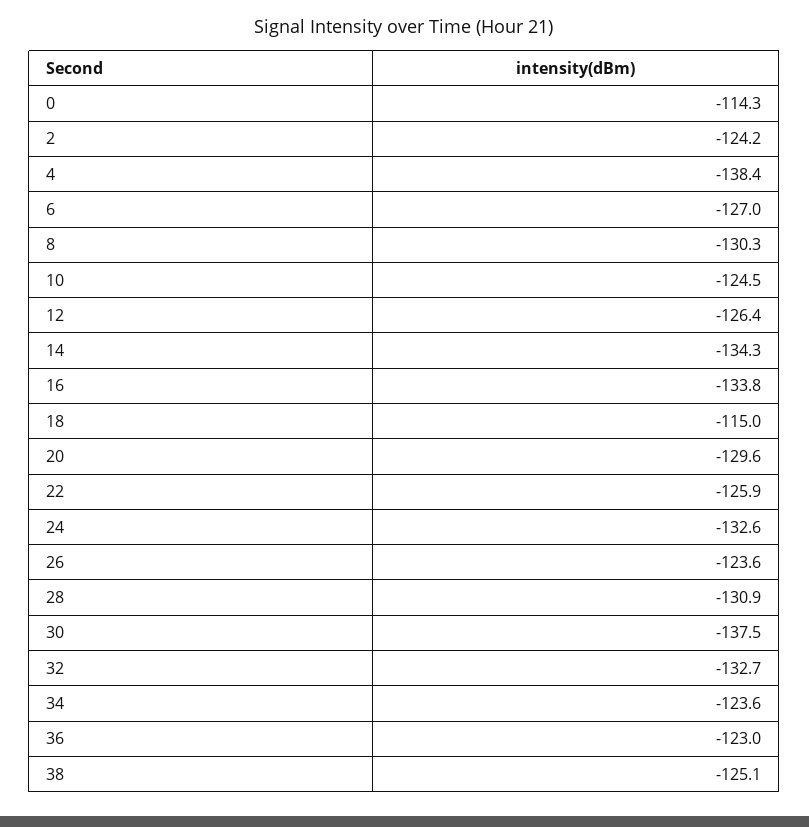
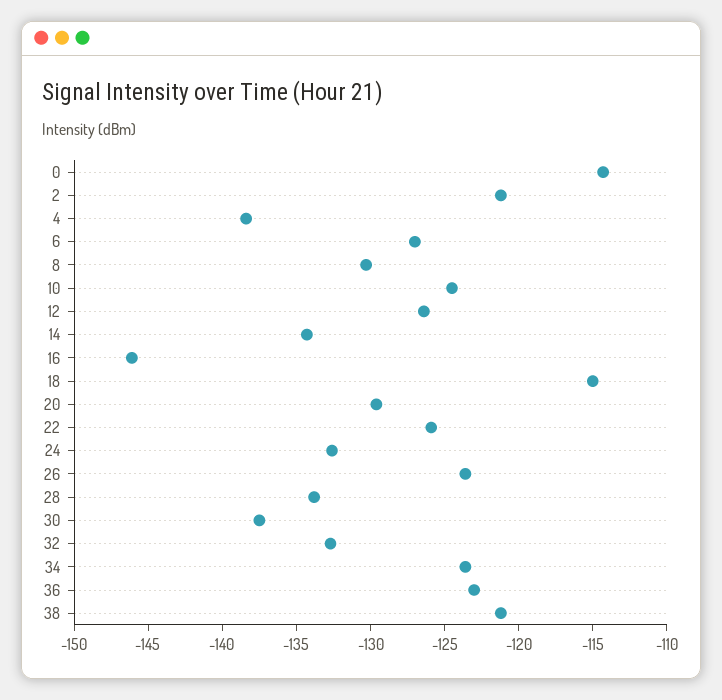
2: -124.2 -> -121
16: -133.8 -> -146
28: -130.9 -> -134
38: -125.1 -> -121

